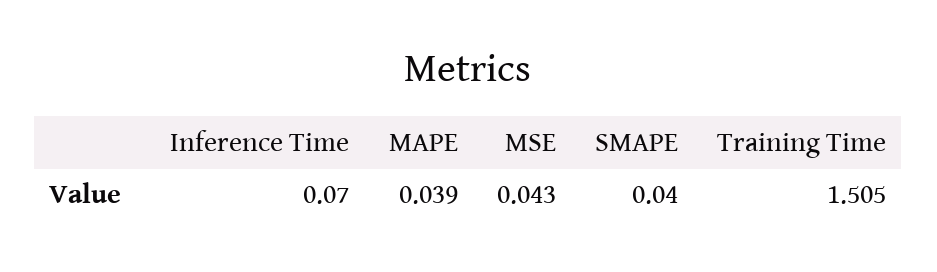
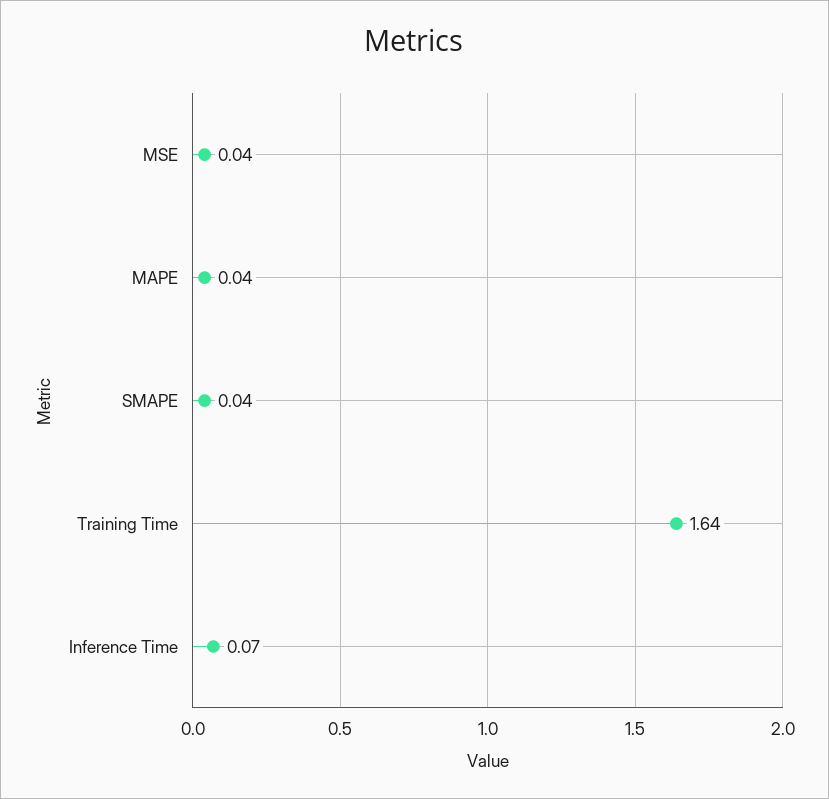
Training Time: 1.505 -> 1.64

